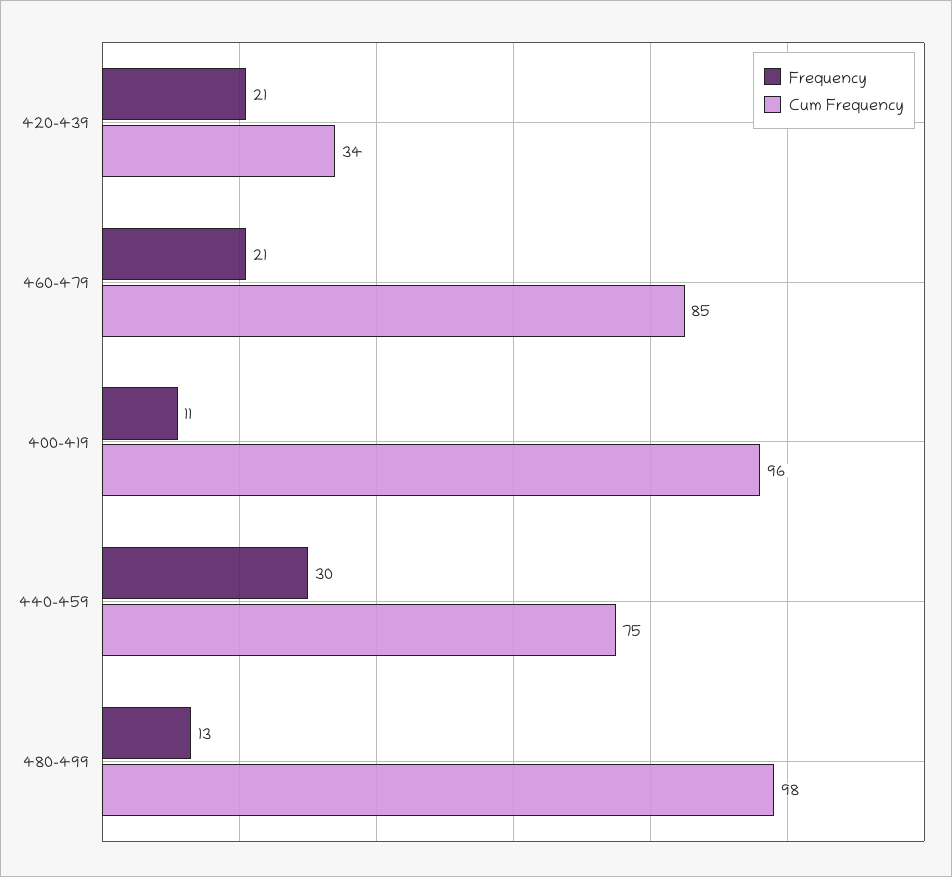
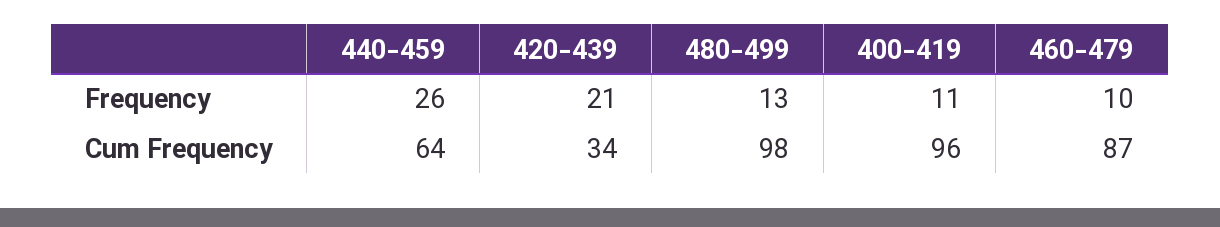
Frequency, 460-479: 21 -> 10
Cum Frequency, 460-479: 85 -> 87
Frequency, 440-459: 30 -> 26
Cum Frequency, 440-459: 75 -> 64

